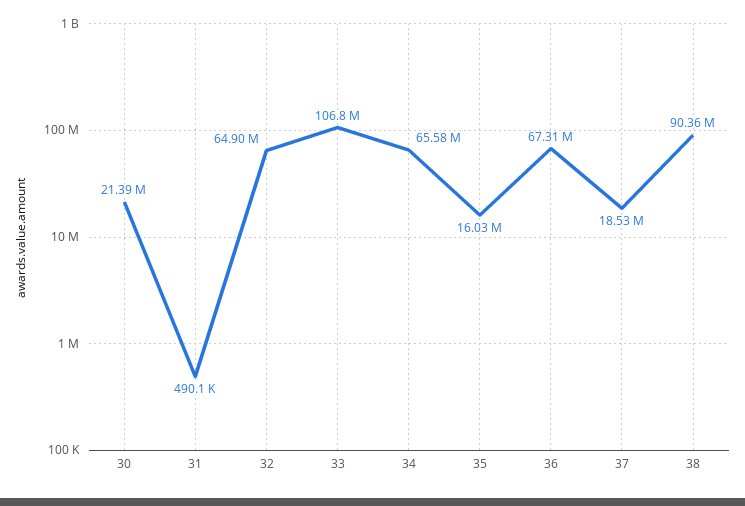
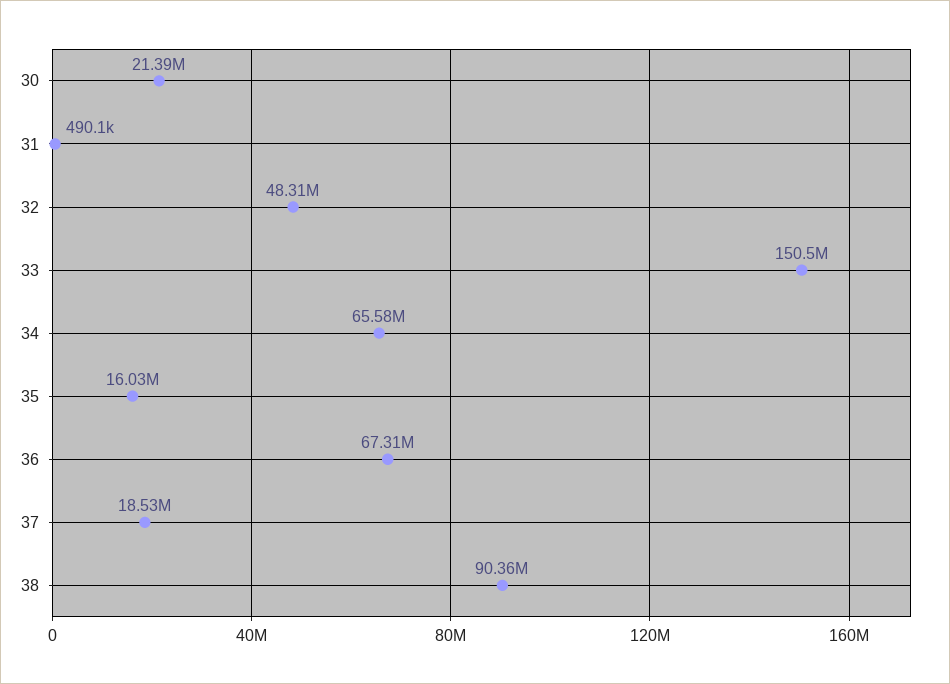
32: 64900000 -> 48310000
33: 106800000 -> 150500000

